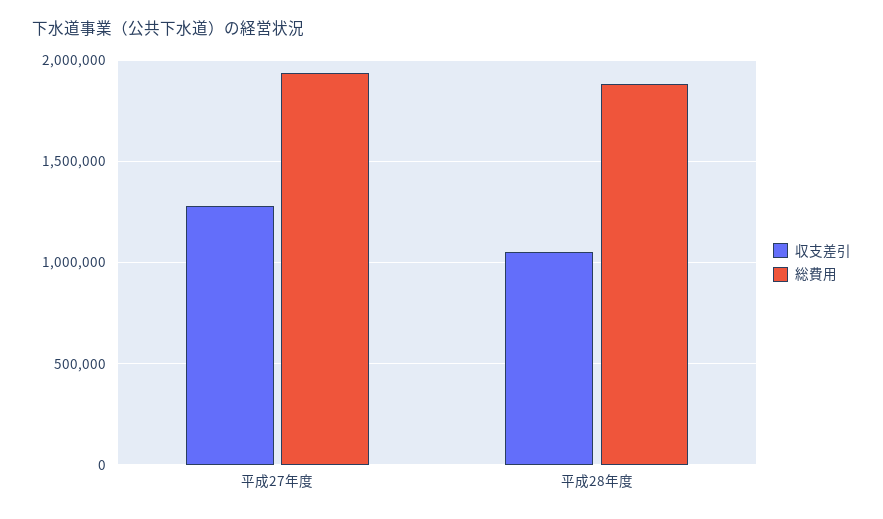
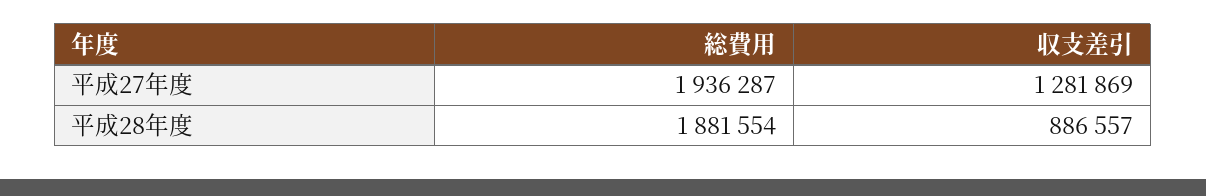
収支差引, 平成28年度: 1050000 -> 886557

